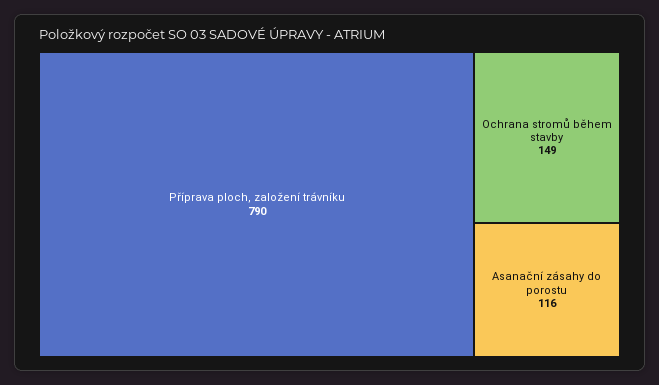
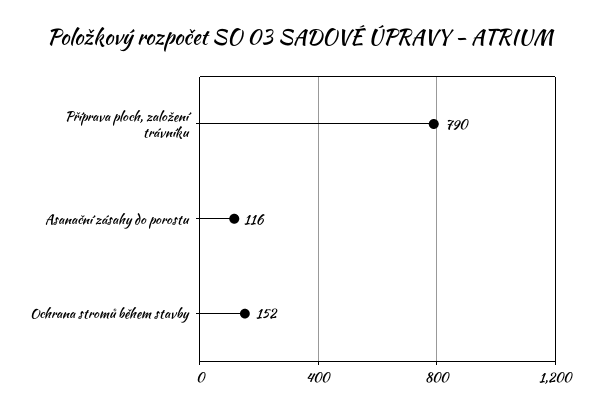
Ochrana stromů během stavby: 149 -> 152

